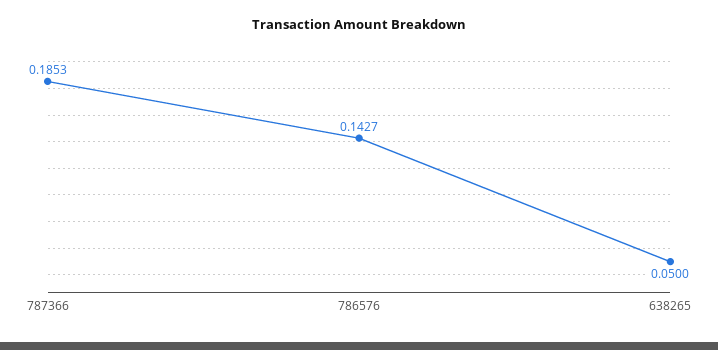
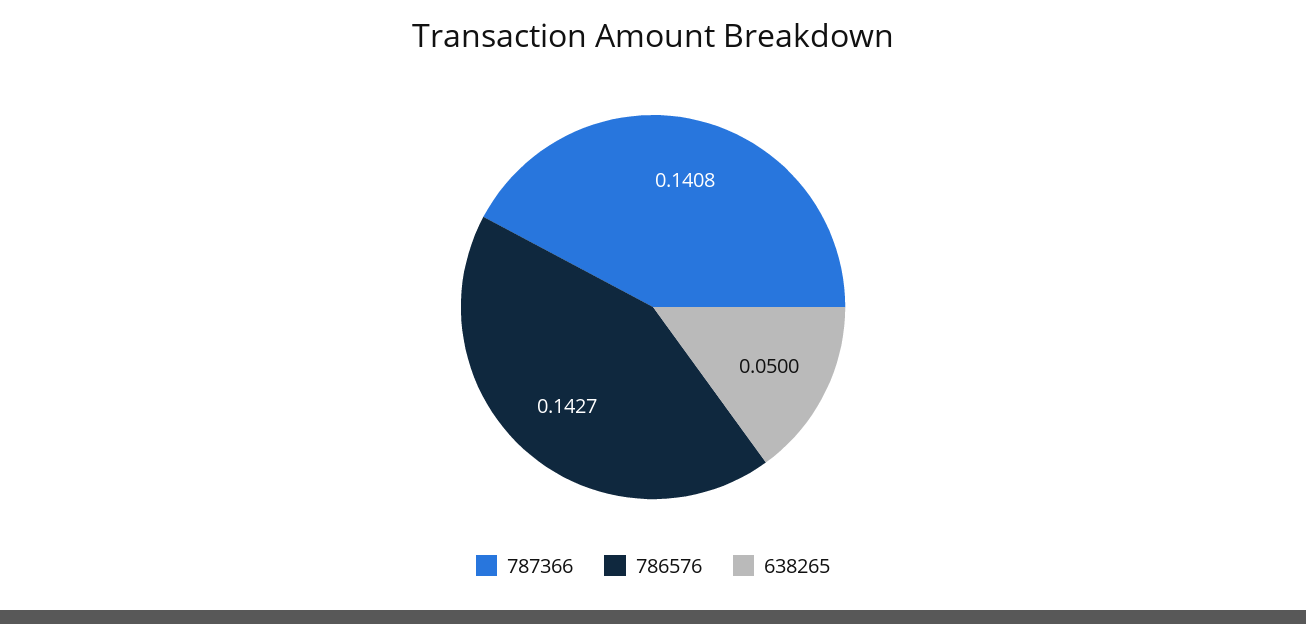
787366: 0.1853 -> 0.1408

